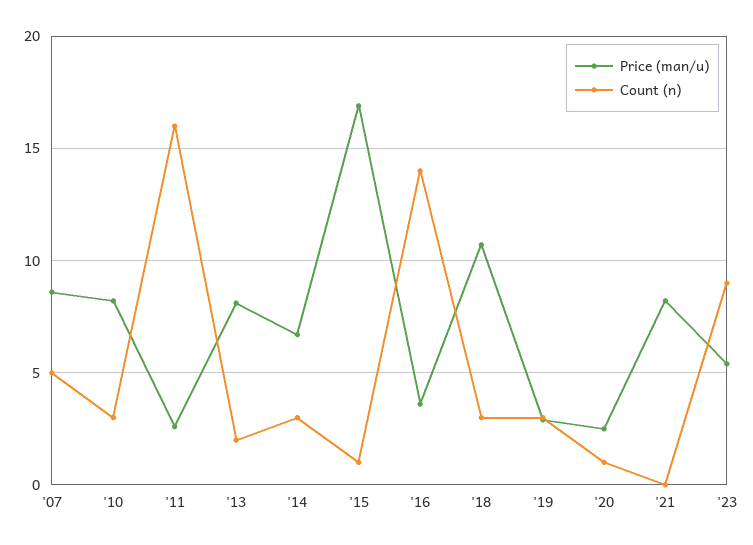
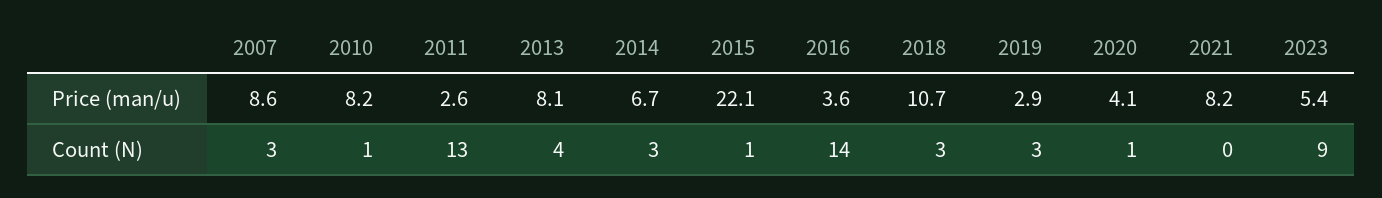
Count (n), '07: 5 -> 3
Count (n), '10: 3 -> 1
Count (n), '11: 16 -> 13
Count (n), '13: 2 -> 4
Price (man/u), '15: 17 -> 22.1
Price (man/u), '20: 2.5 -> 4.1

